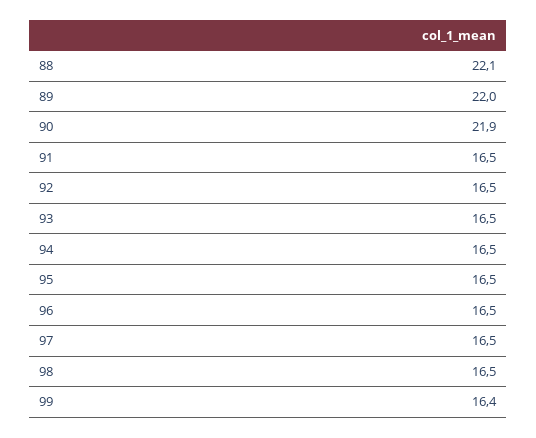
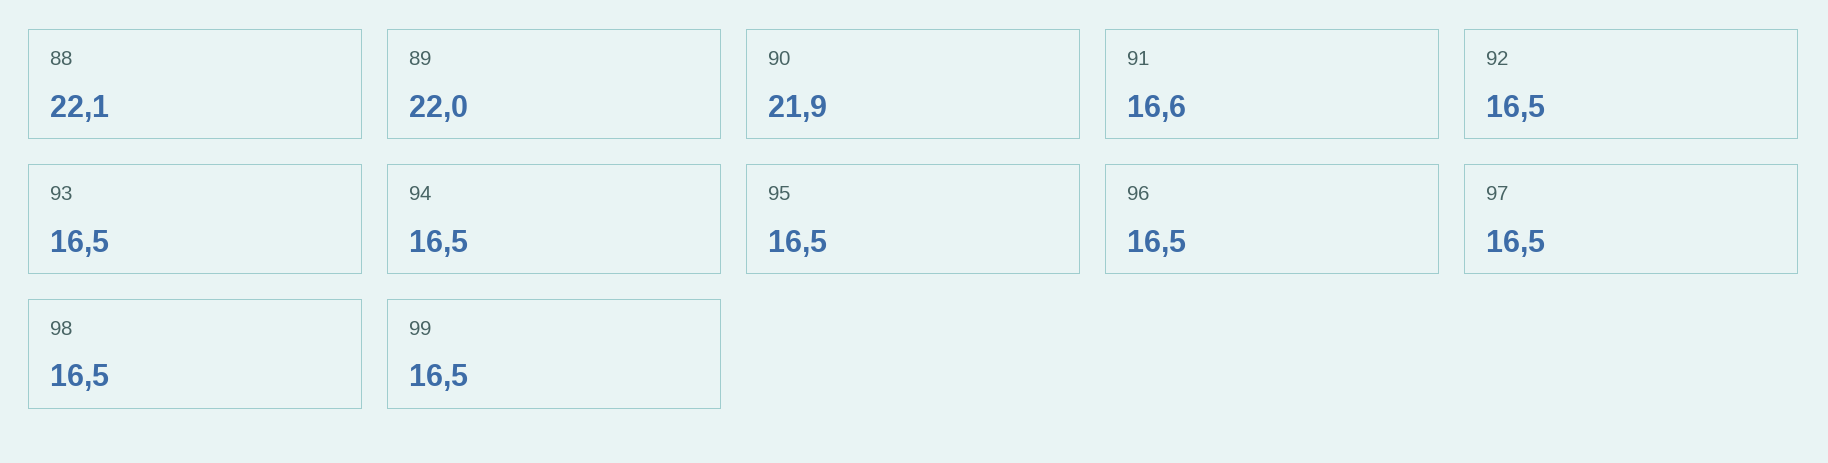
91: 16.5 -> 16.6
99: 16.4 -> 16.5

